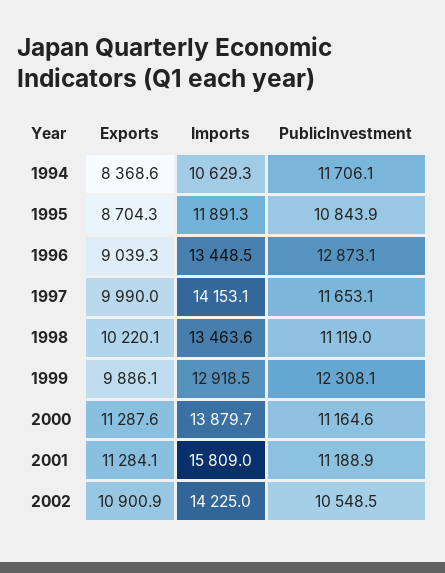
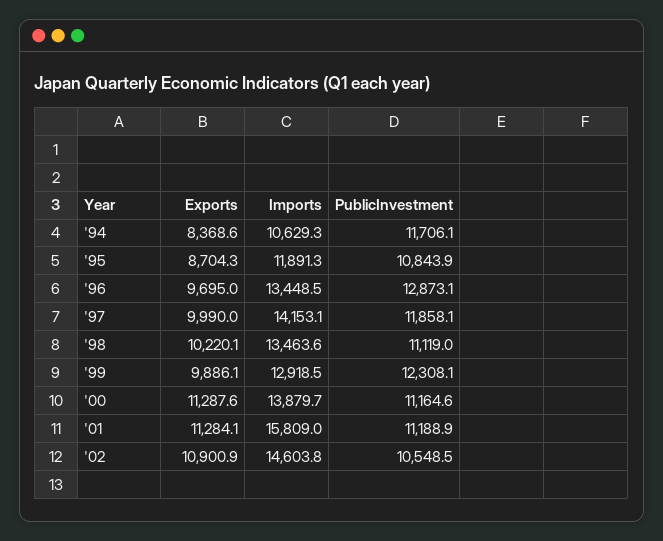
Exports, 1996: 9039.3 -> 9695
PublicInvestment, 1997: 11653.1 -> 11858.1
Imports, 2002: 14225 -> 14603.8

